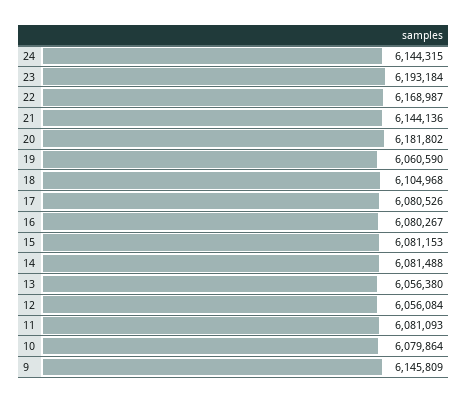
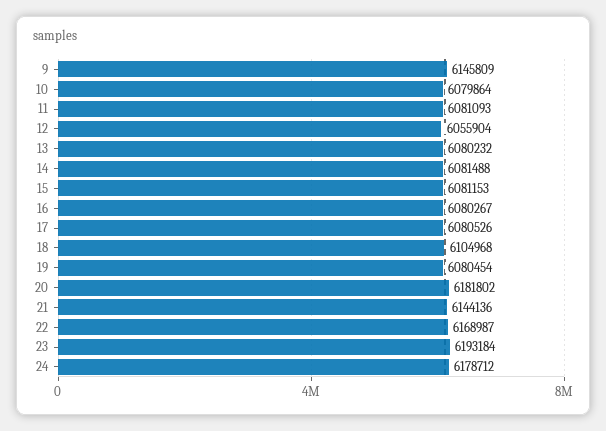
24: 6144315 -> 6178712
19: 6060590 -> 6080454
13: 6056380 -> 6080232
12: 6056084 -> 6055904

